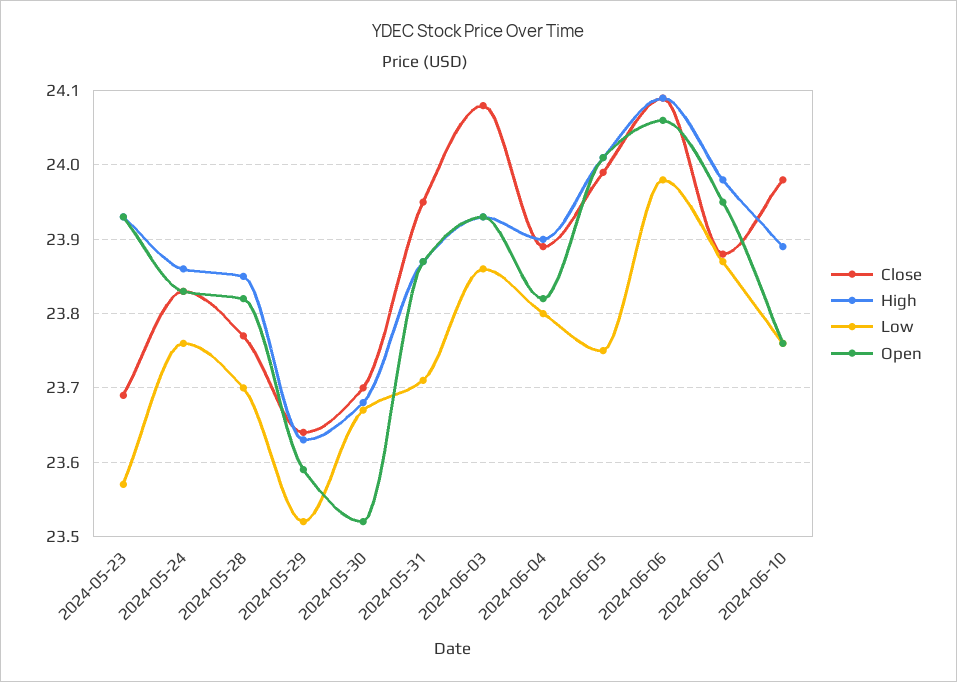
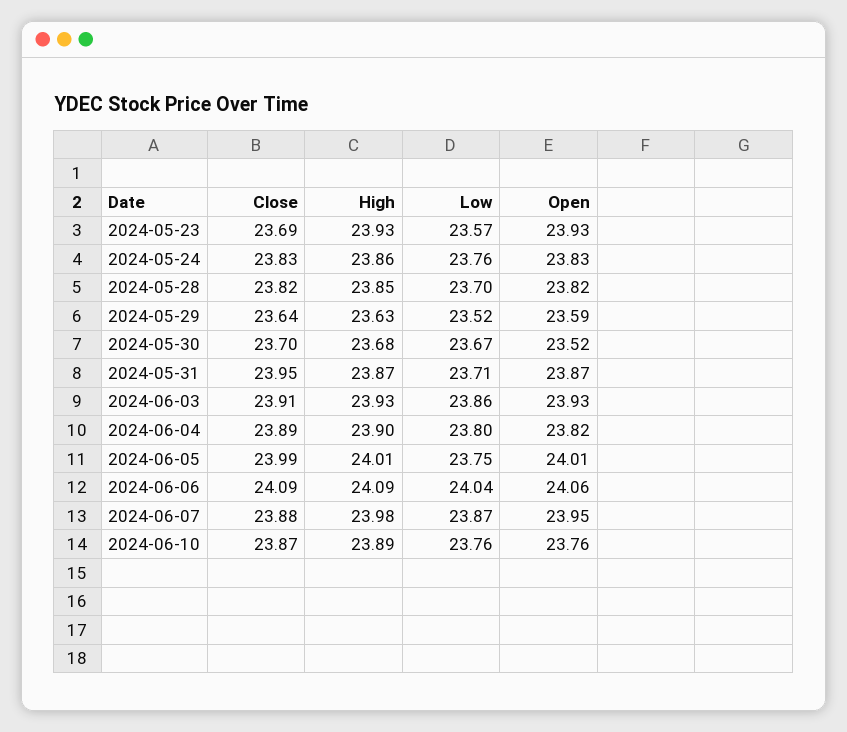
Close, 2024-05-28: 23.77 -> 23.82
Close, 2024-06-03: 24.08 -> 23.91
Low, 2024-06-06: 23.98 -> 24.04
Close, 2024-06-10: 23.98 -> 23.87

